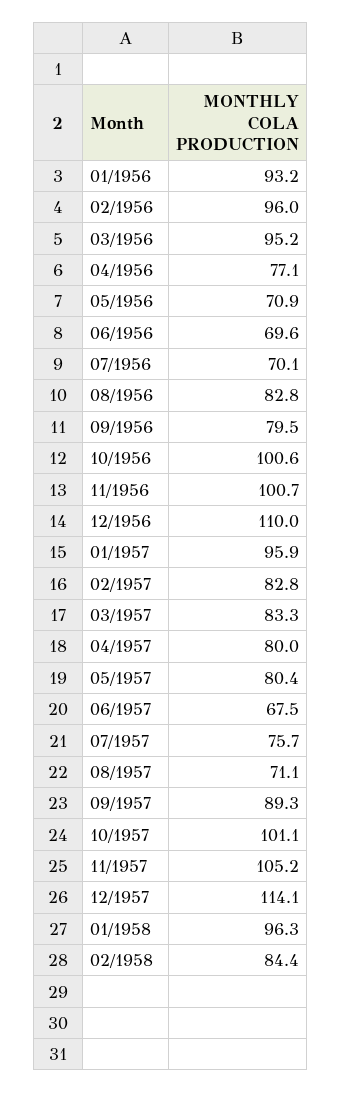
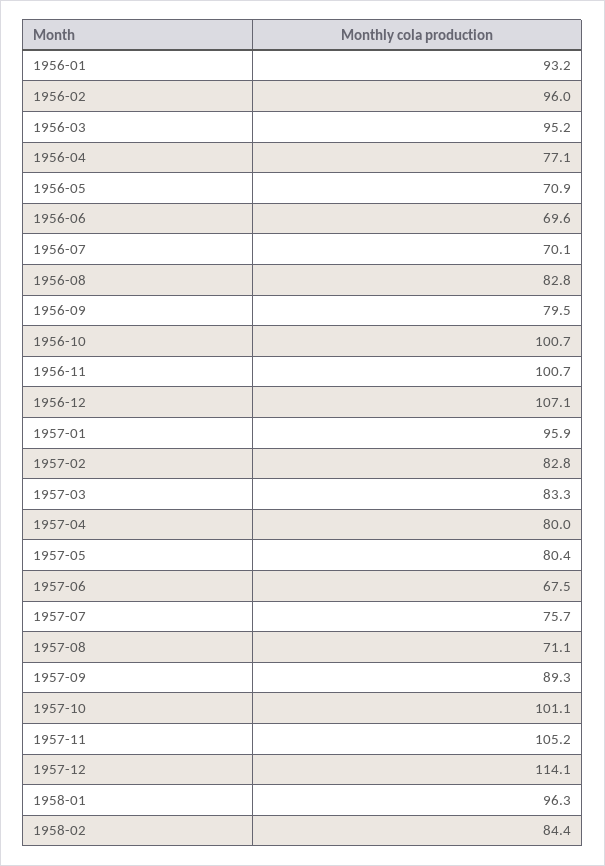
10/1956: 100.6 -> 100.7
12/1956: 110 -> 107.1

